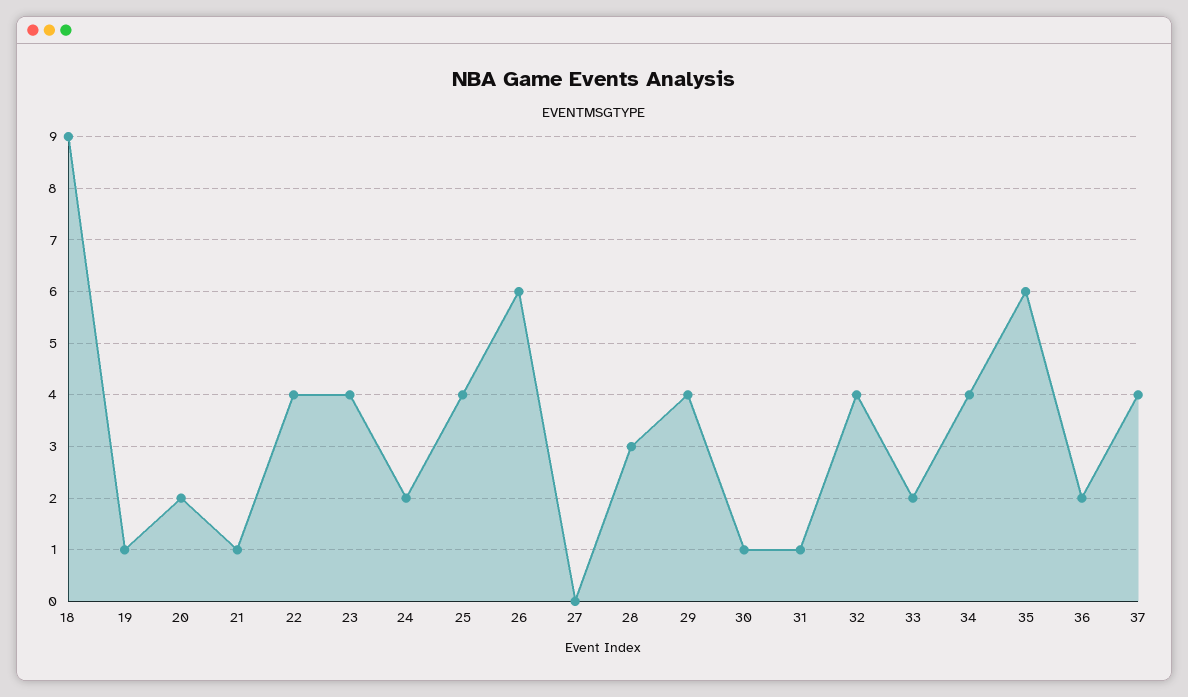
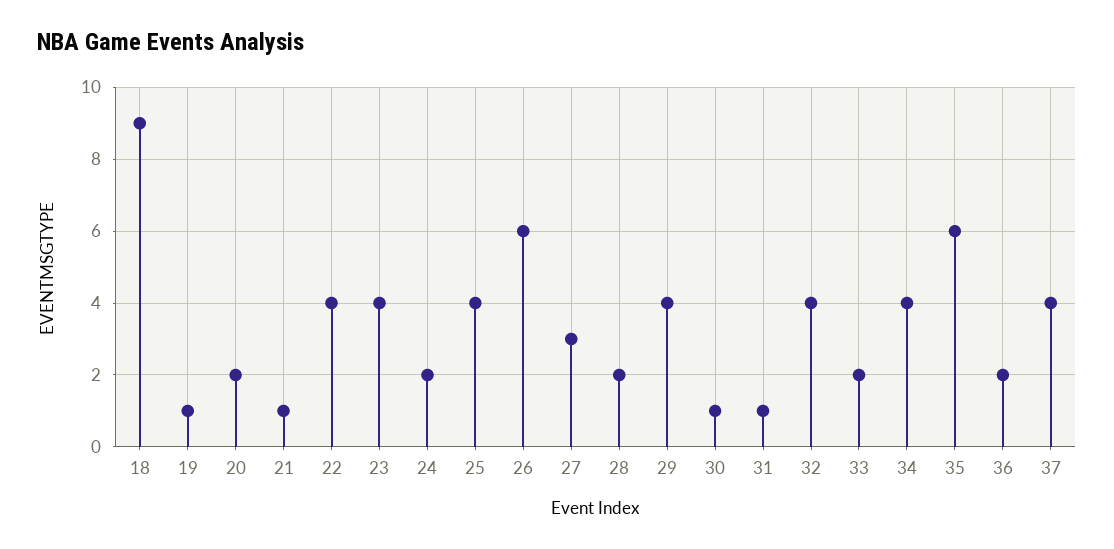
27: 0 -> 3
28: 3 -> 2

